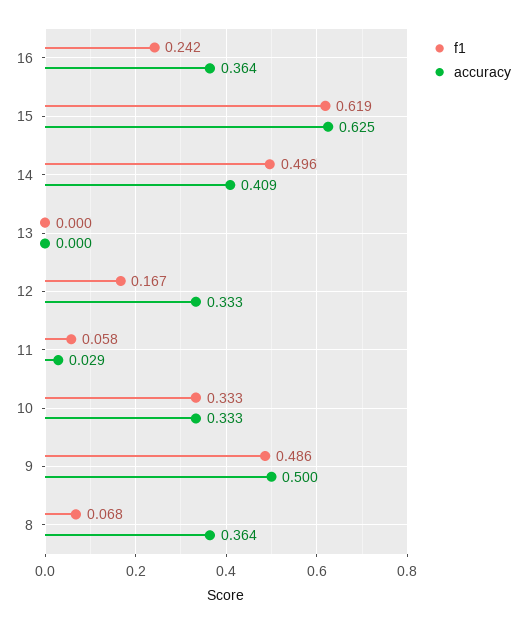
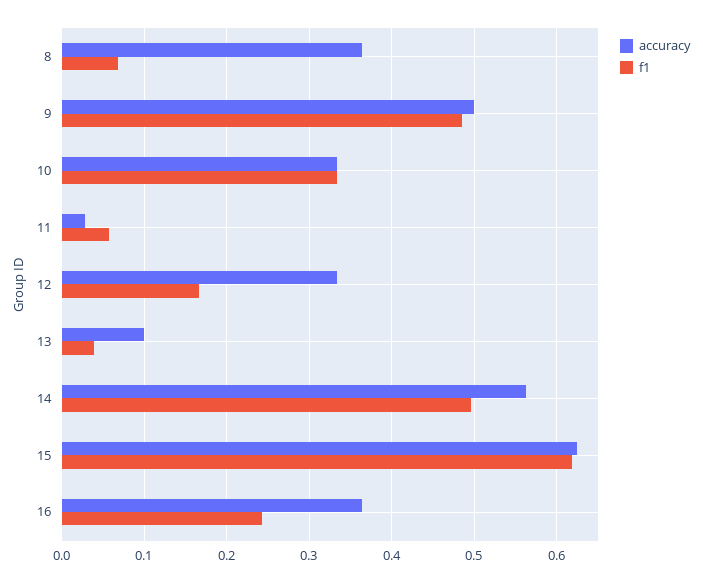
accuracy, 14: 0.409 -> 0.56
f1, 13: 0 -> 0.04
accuracy, 13: 0 -> 0.1

